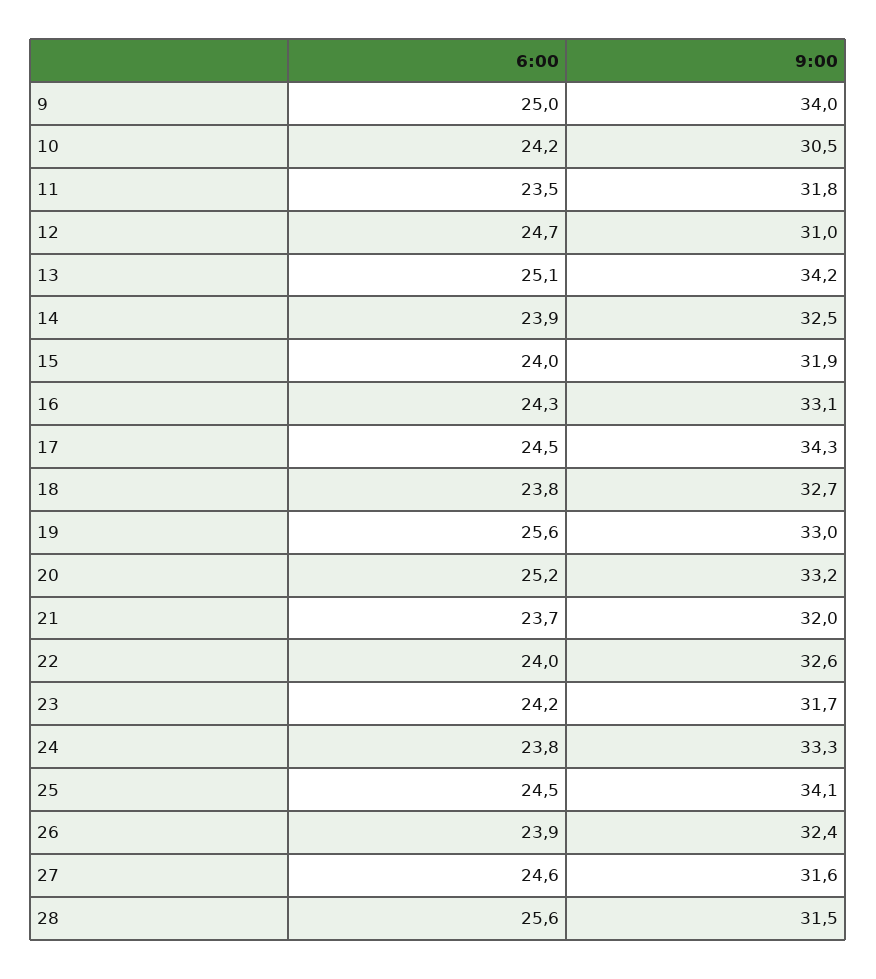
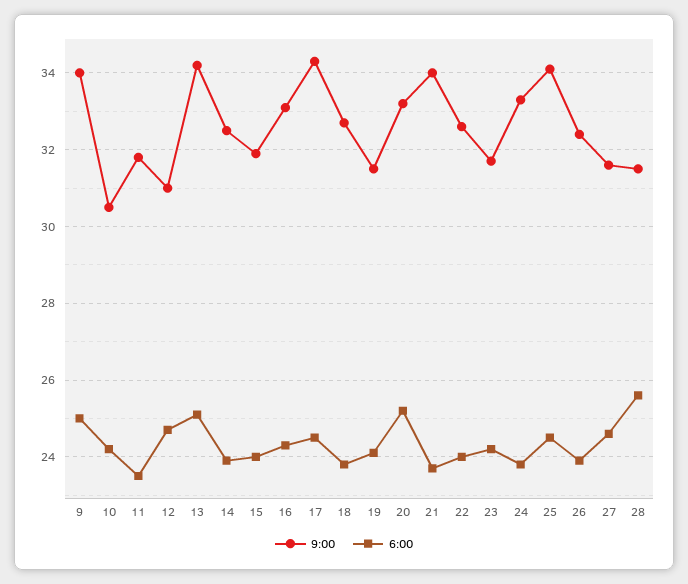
6:00, 19: 25.6 -> 24
9:00, 19: 33 -> 31.5
9:00, 21: 32 -> 34

